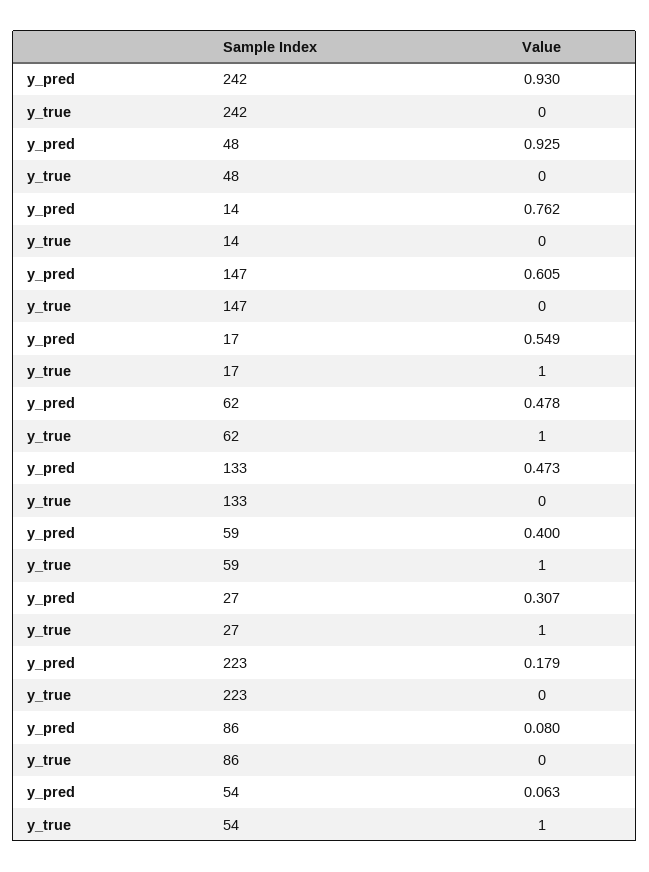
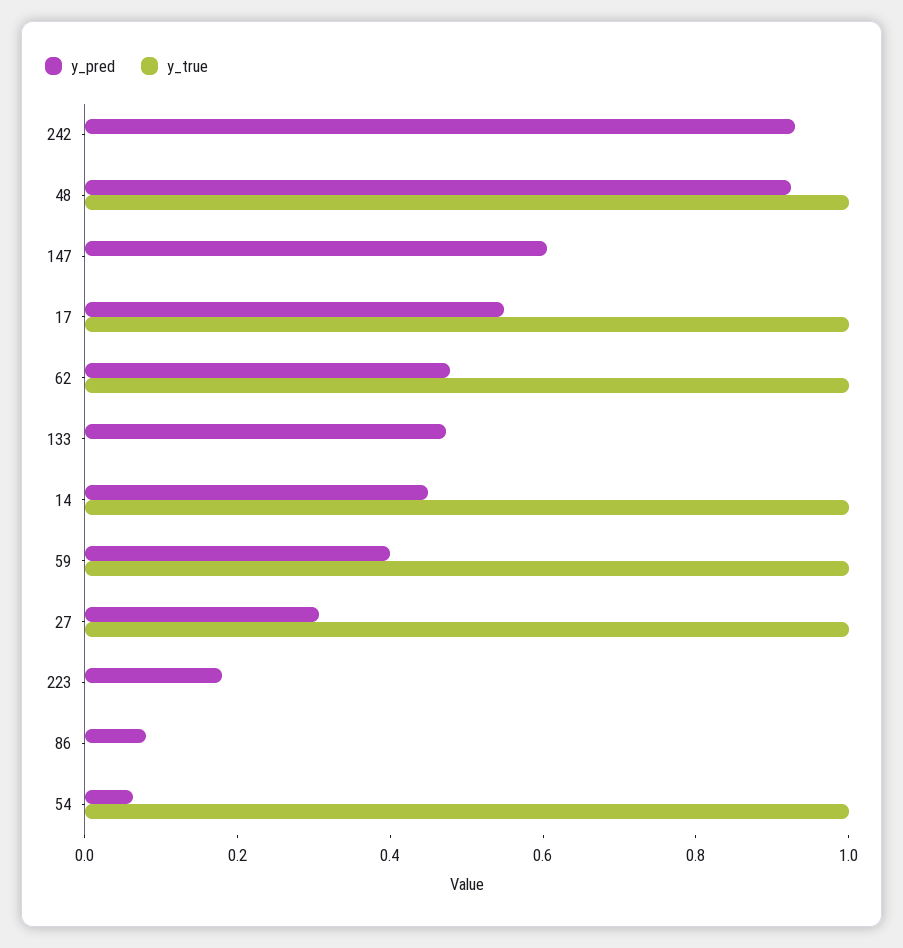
y_true, 48: 0 -> 1
y_pred, 14: 0.762 -> 0.45
y_true, 14: 0 -> 1

